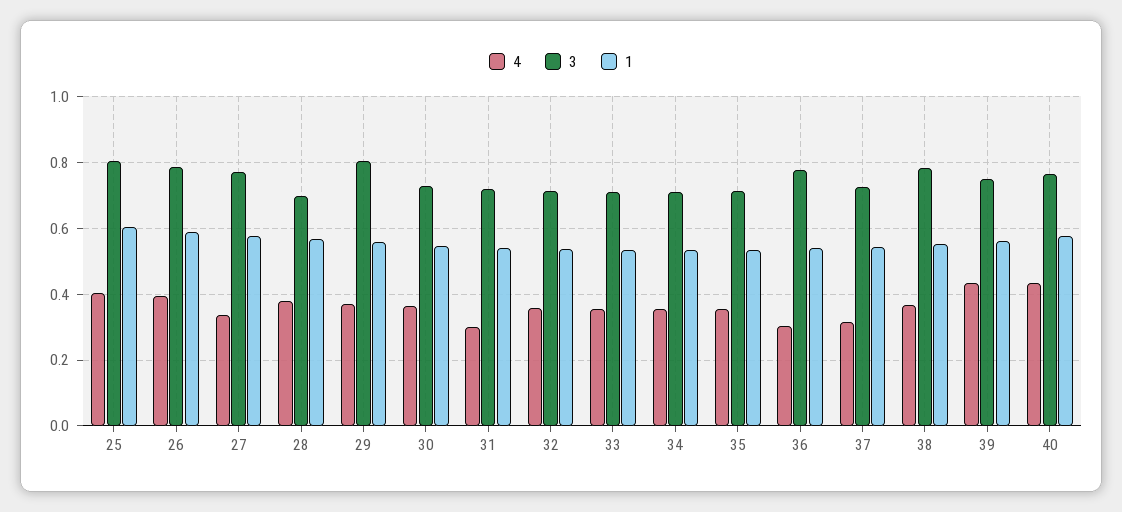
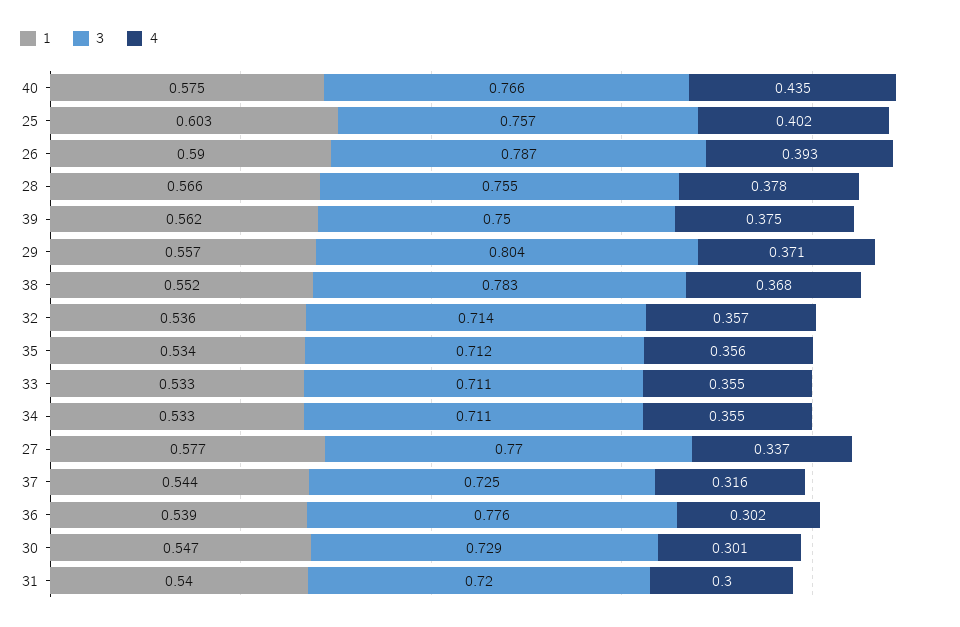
3, 25: 0.8 -> 0.757
3, 28: 0.7 -> 0.755
4, 30: 0.36 -> 0.301
4, 39: 0.44 -> 0.375

